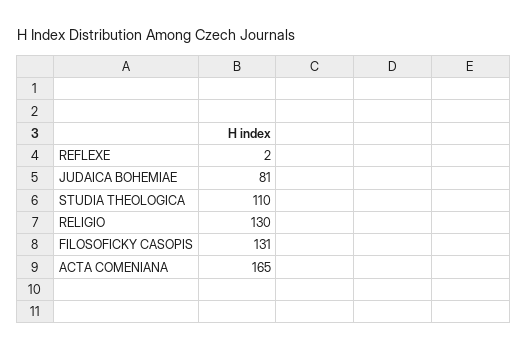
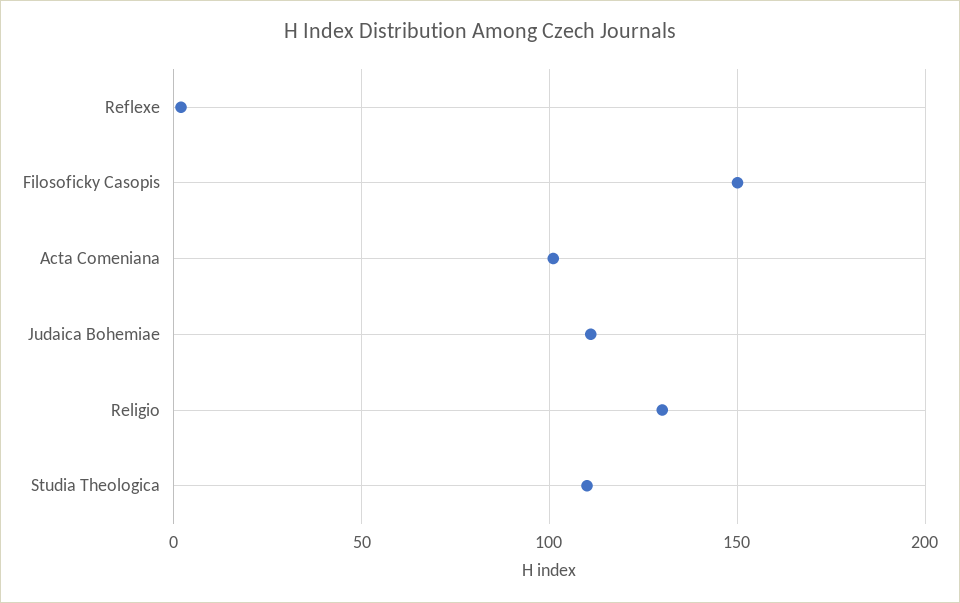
JUDAICA BOHEMIAE: 81 -> 110
FILOSOFICKY CASOPIS: 131 -> 150
ACTA COMENIANA: 165 -> 100

